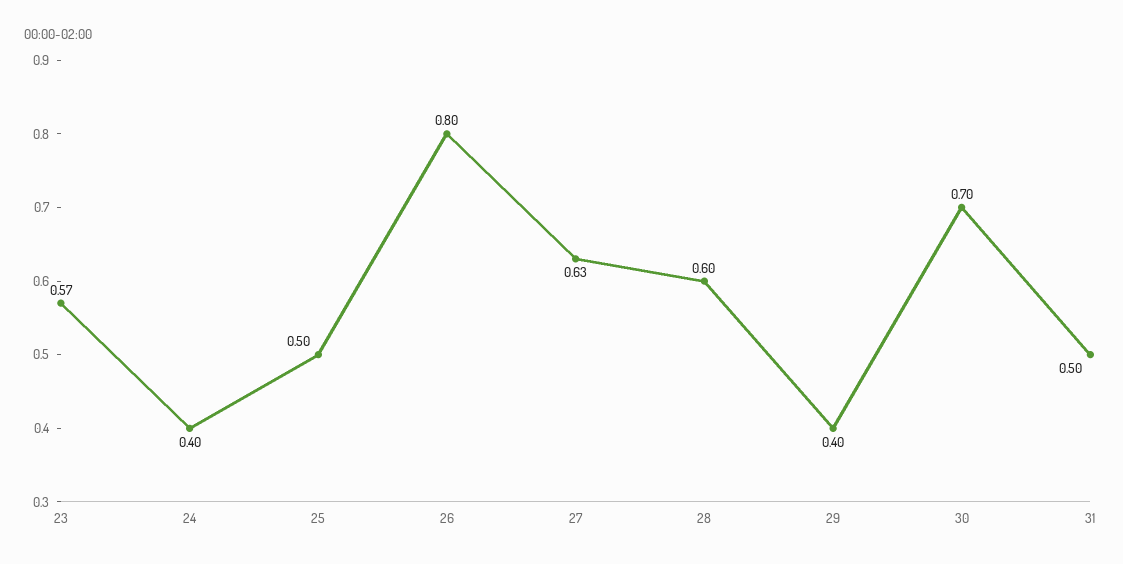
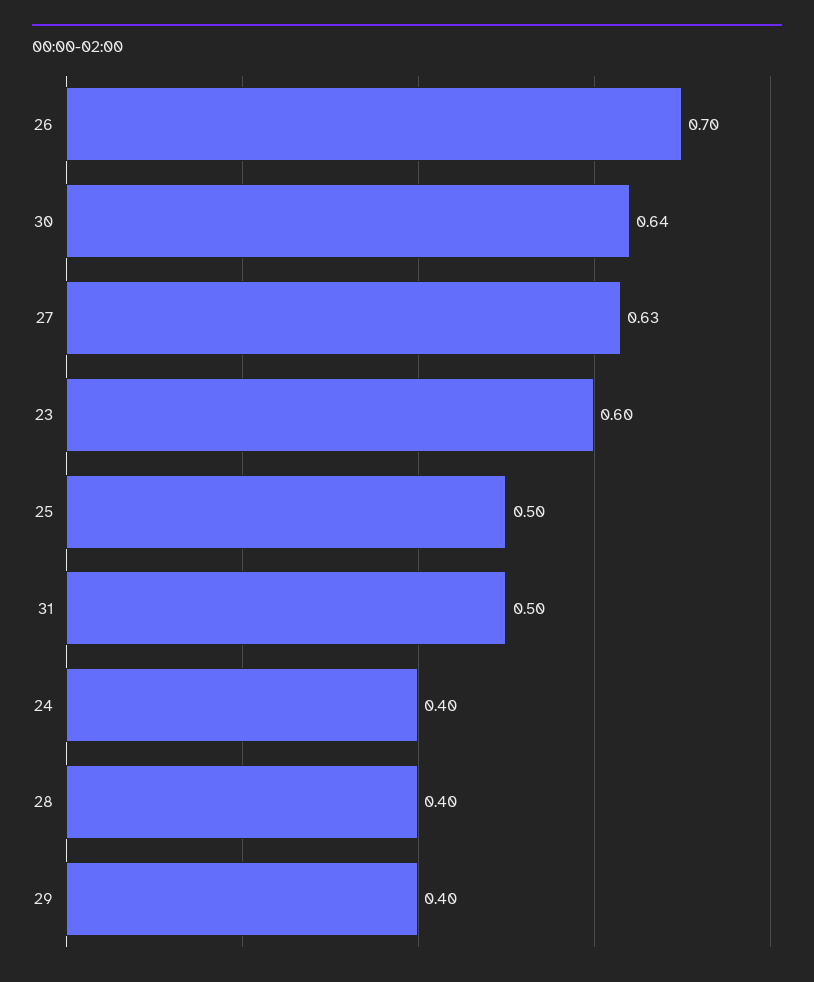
23: 0.57 -> 0.6
26: 0.8 -> 0.7
28: 0.6 -> 0.4
30: 0.7 -> 0.64

